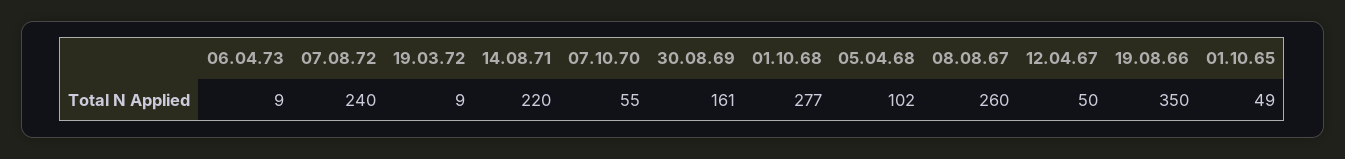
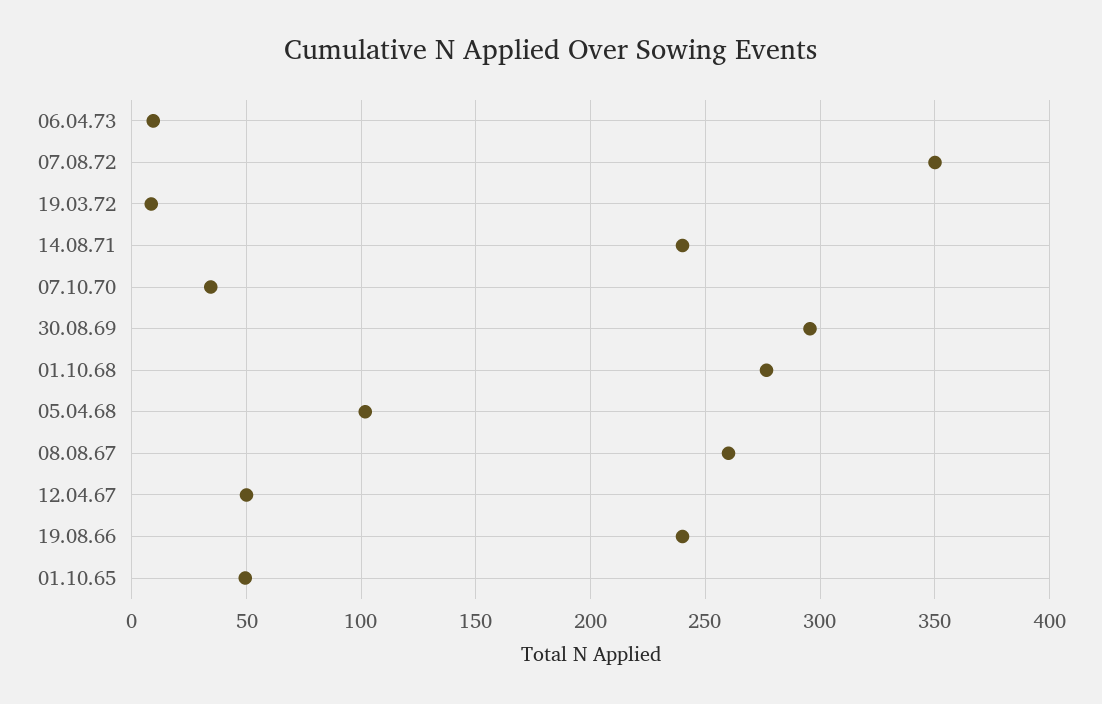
07.08.72: 240 -> 350
14.08.71: 220 -> 240
07.10.70: 55 -> 35
30.08.69: 161 -> 295
19.08.66: 350 -> 240

